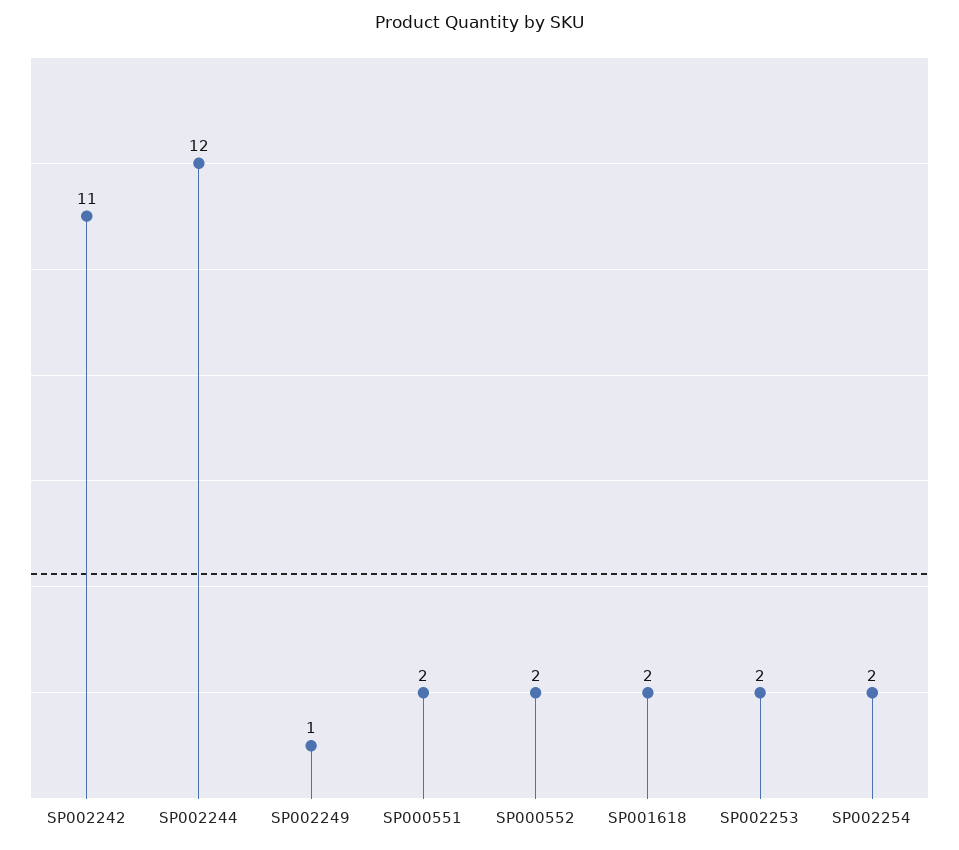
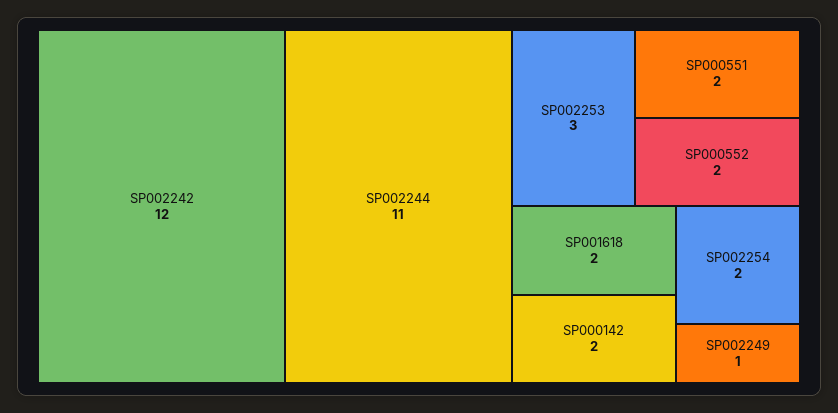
SP002242: 11 -> 12
SP002244: 12 -> 11
SP002253: 2 -> 3
SP000142: none -> 2

